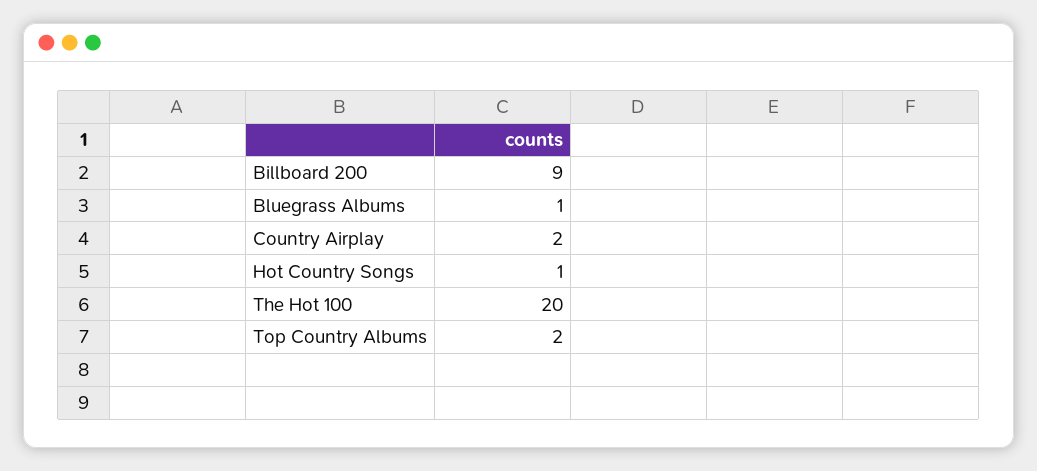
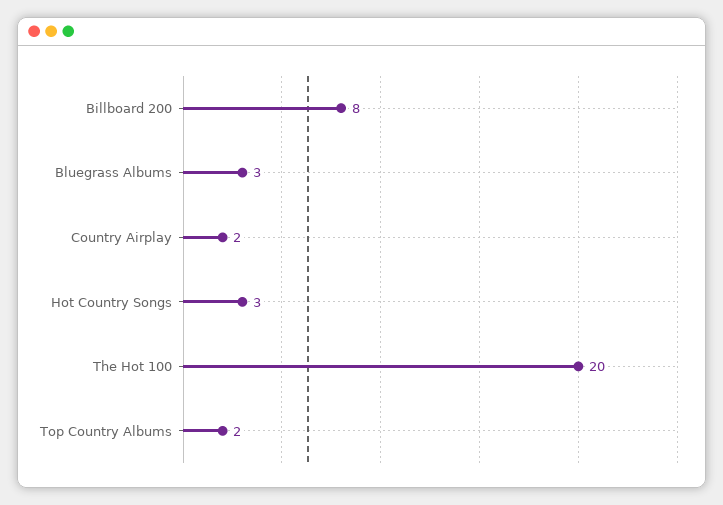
Billboard 200: 9 -> 8
Bluegrass Albums: 1 -> 3
Hot Country Songs: 1 -> 3

